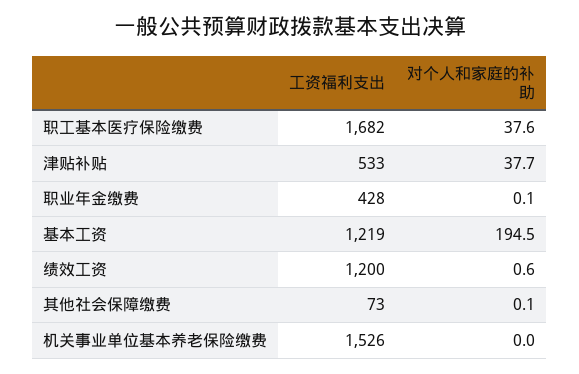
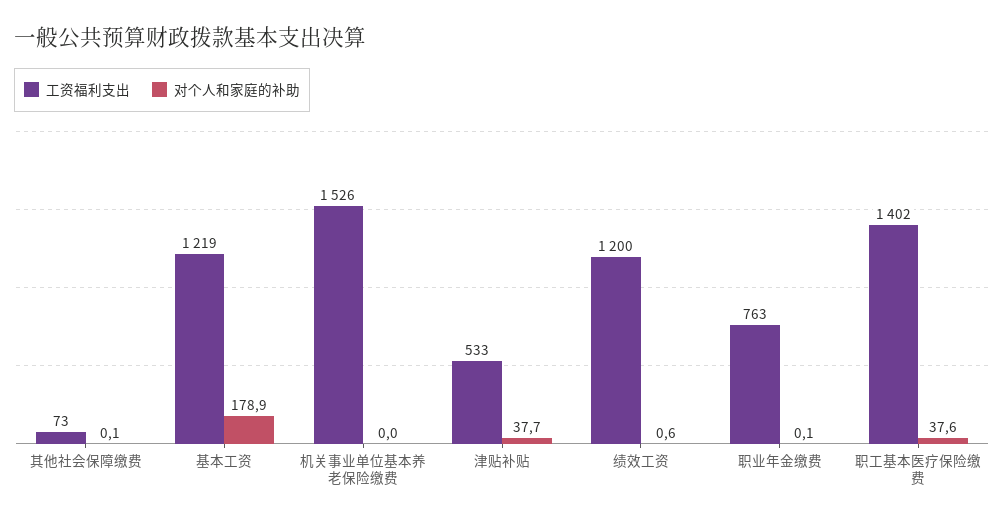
工资福利支出, 职工基本医疗保险缴费: 1682 -> 1402
工资福利支出, 职业年金缴费: 428 -> 763
对个人和家庭的补助, 基本工资: 194.5 -> 178.9

